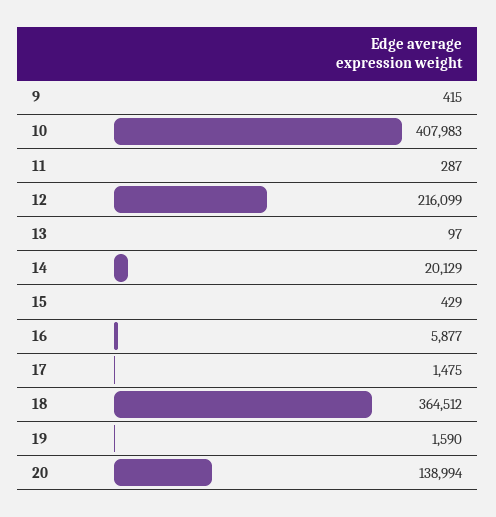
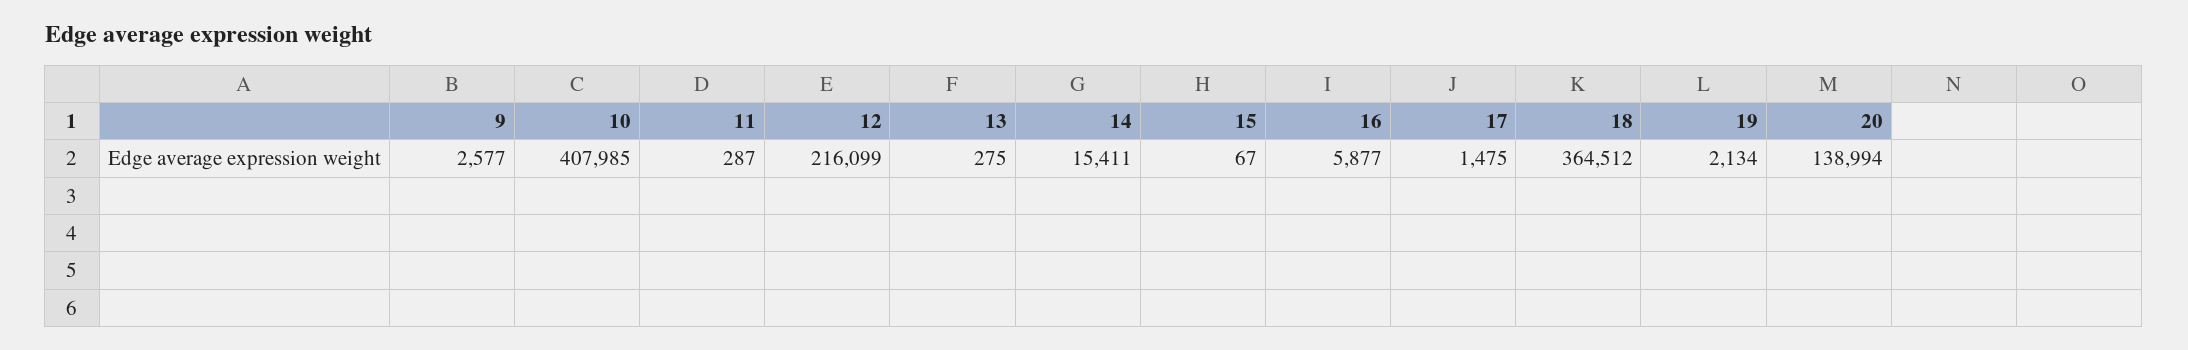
9: 415 -> 2577
10: 407983 -> 407985
13: 97 -> 275
14: 20129 -> 15411
15: 429 -> 67
19: 1590 -> 2134

